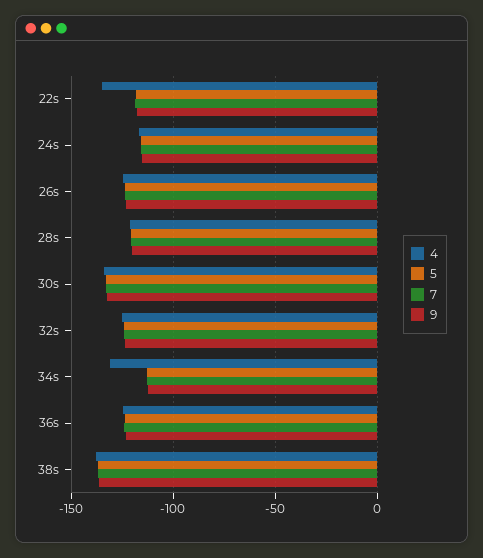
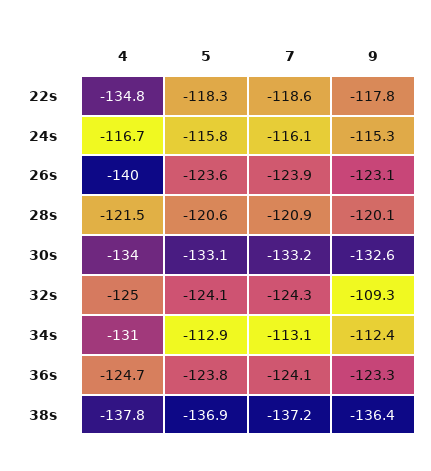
4, 26s: -125 -> -140
9, 32s: -125 -> -109.3

